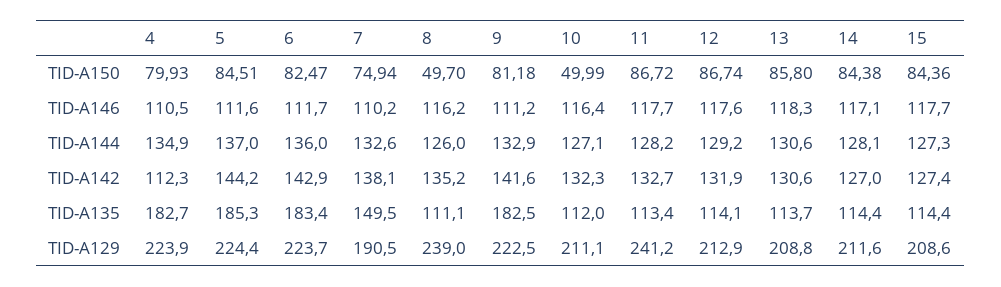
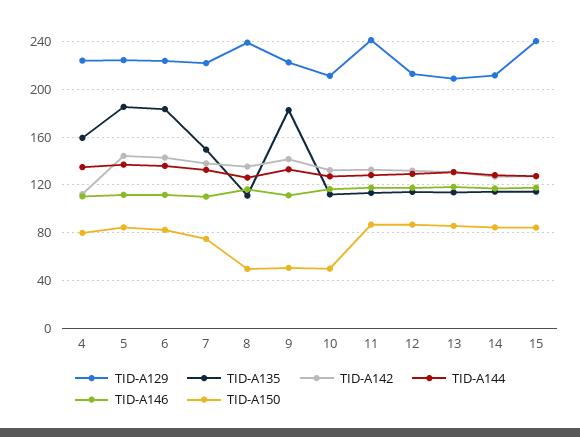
TID-A150, 9: 81.18 -> 50
TID-A135, 4: 182.7 -> 160
TID-A129, 7: 190.5 -> 220
TID-A129, 15: 208.6 -> 240

